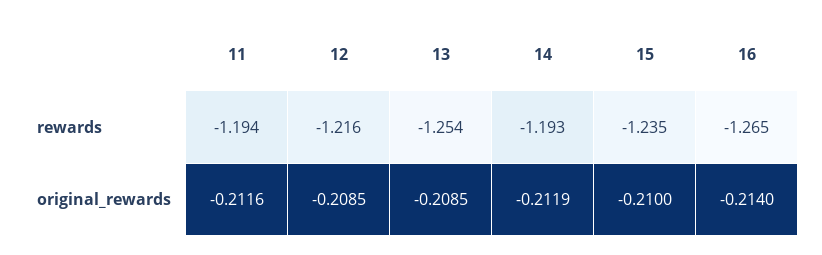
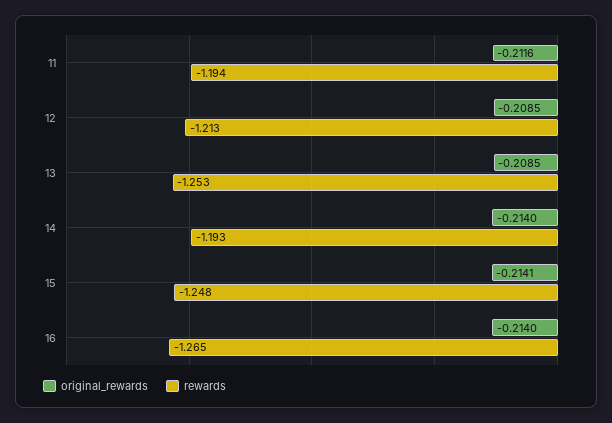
rewards, 12: -1.216 -> -1.213
rewards, 13: -1.254 -> -1.253
rewards, 15: -1.235 -> -1.248
original_rewards, 14: -0.2119 -> -0.214
original_rewards, 15: -0.21 -> -0.2141

